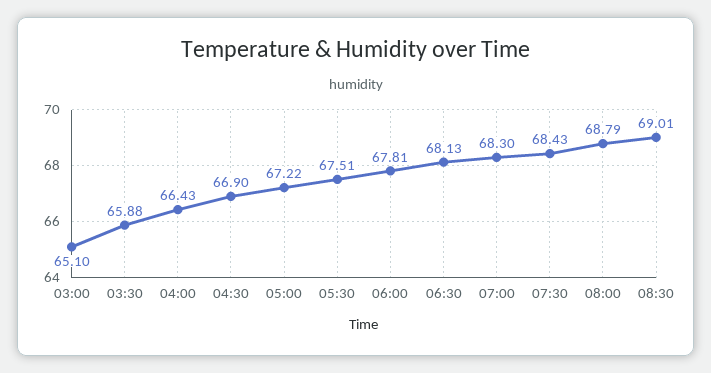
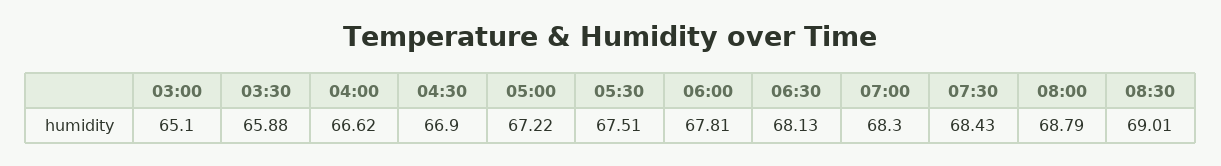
04:00: 66.43 -> 66.62

